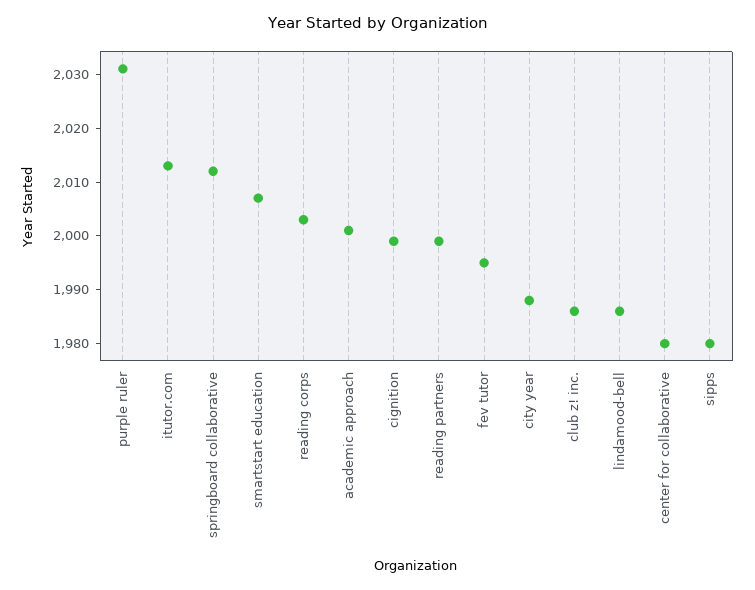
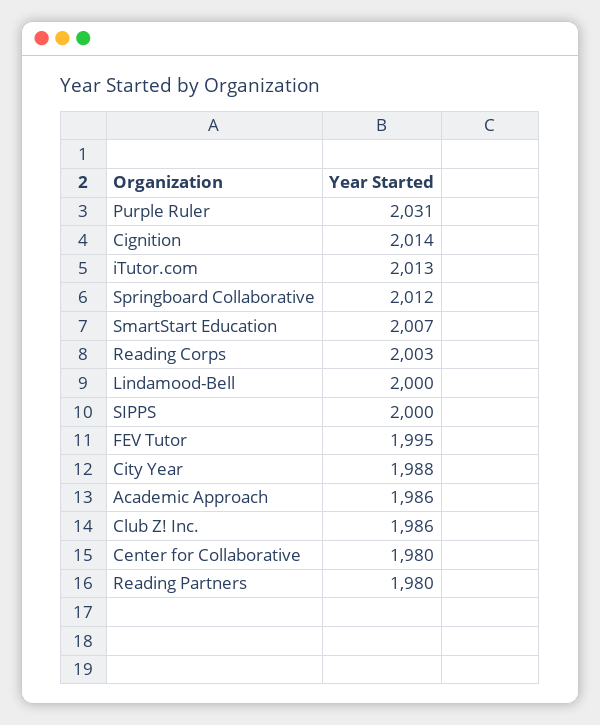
academic approach: 2000 -> 1986
cignition: 2000 -> 2014
reading partners: 2000 -> 1980
lindamood-bell: 1985 -> 2000
sipps: 1980 -> 2000

